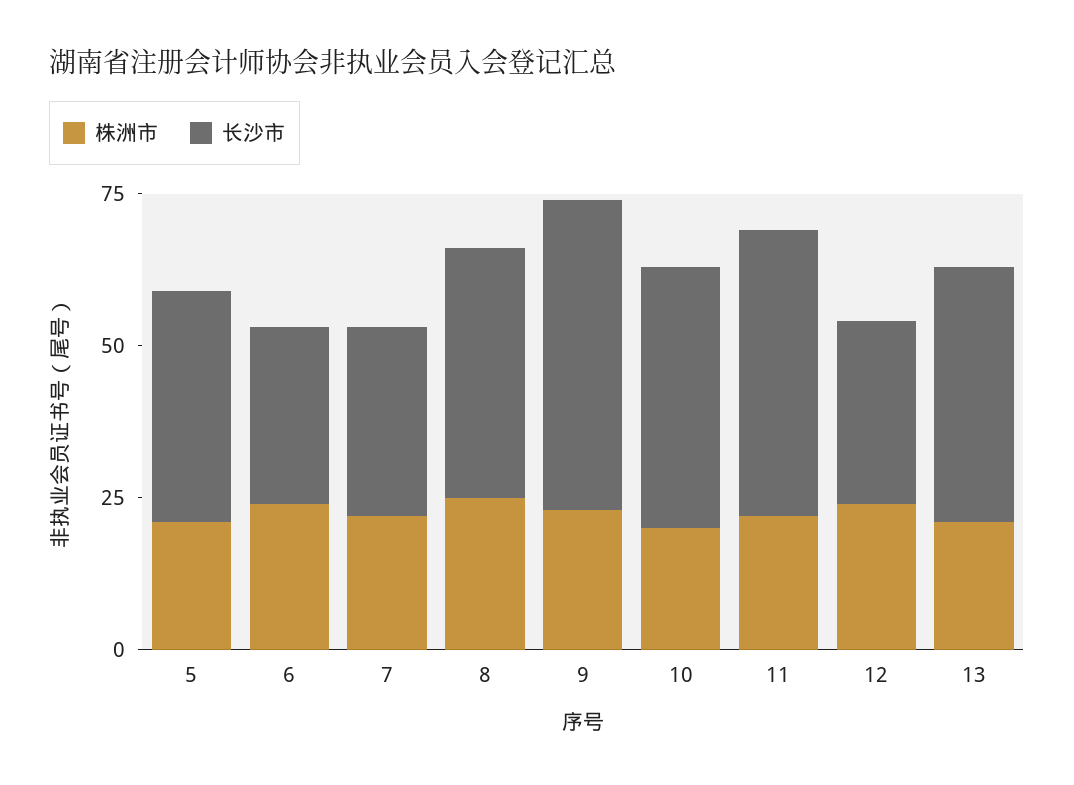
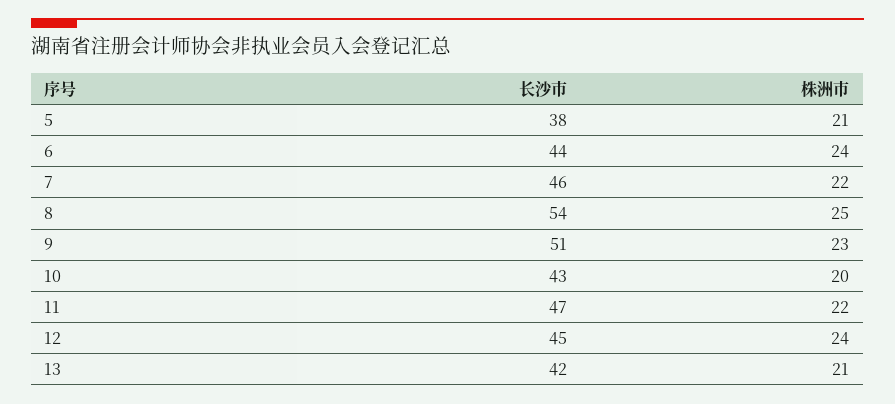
长沙市, 6: 30 -> 44
长沙市, 7: 30 -> 46
长沙市, 8: 40 -> 54
长沙市, 12: 30 -> 45

